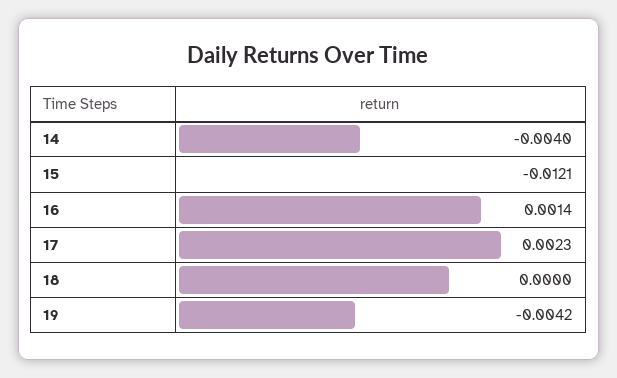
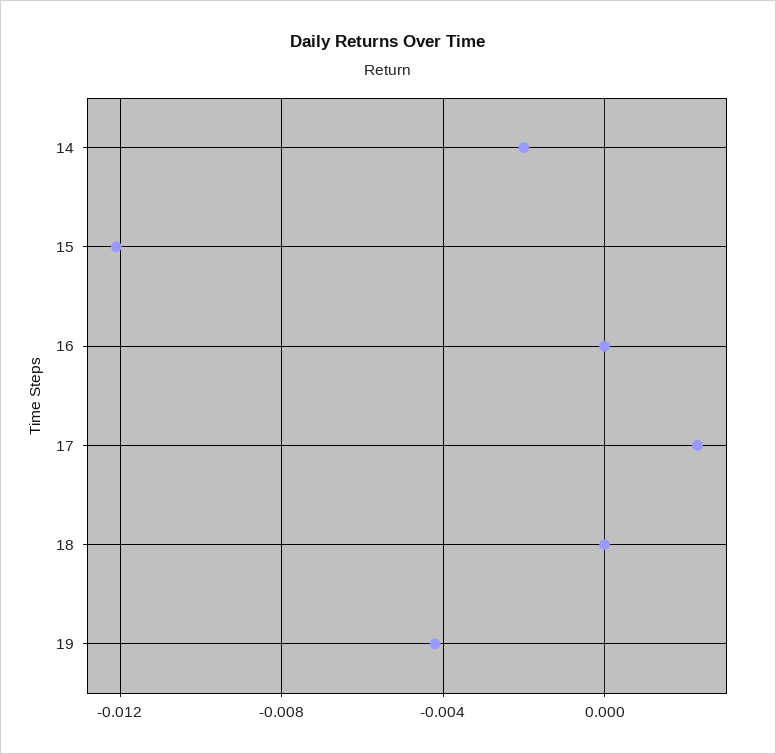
14: -0.004 -> -0.002
16: 0.0014 -> 0

